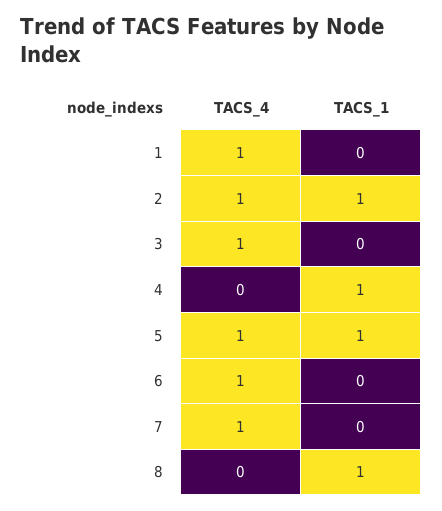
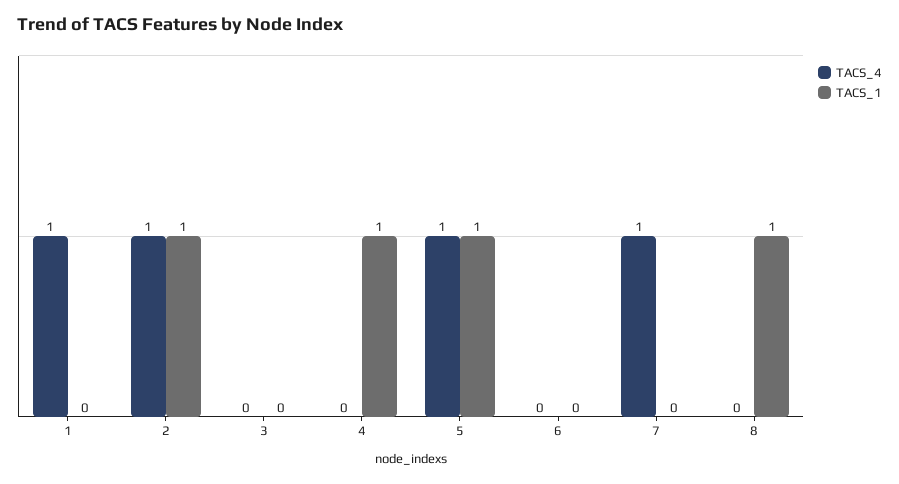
TACS_4, 3: 1 -> 0
TACS_4, 6: 1 -> 0

